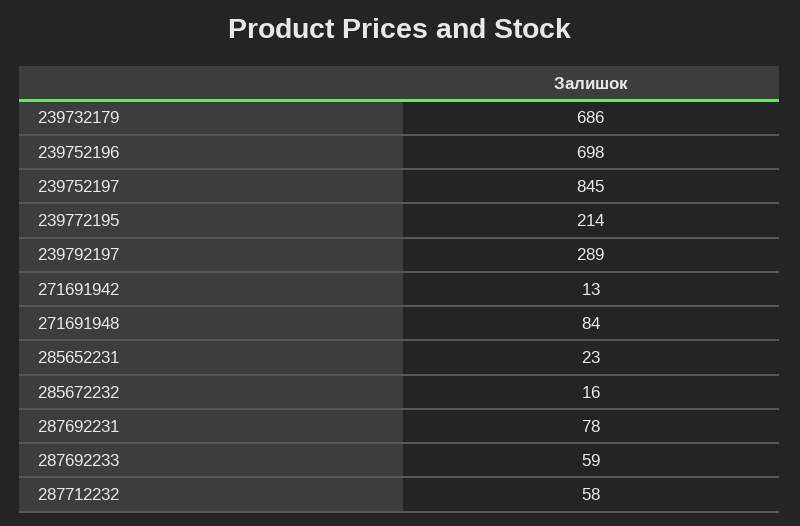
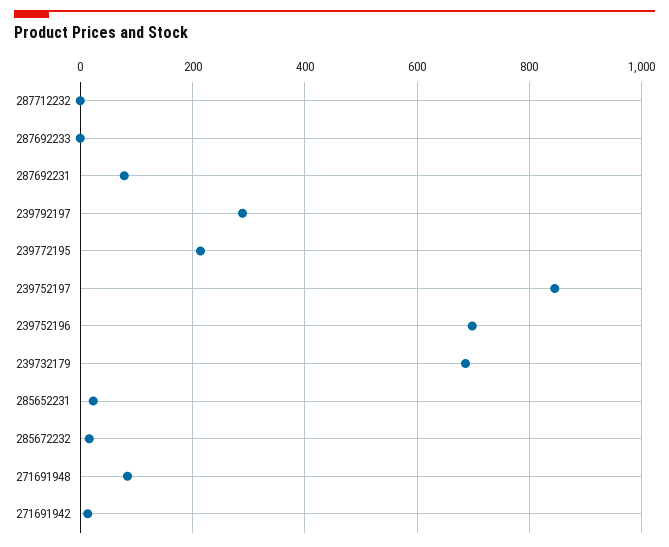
287692233: 59 -> 0
287712232: 58 -> 0

